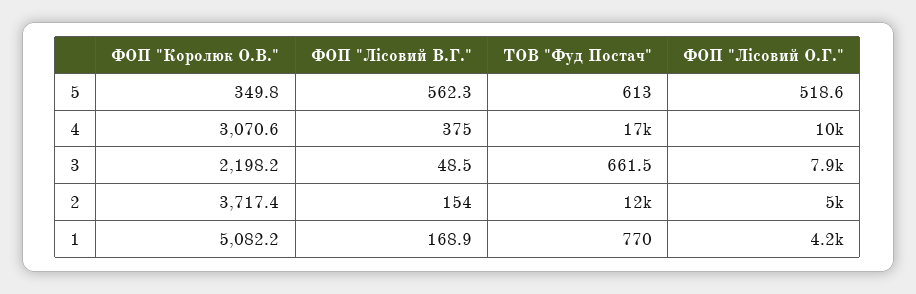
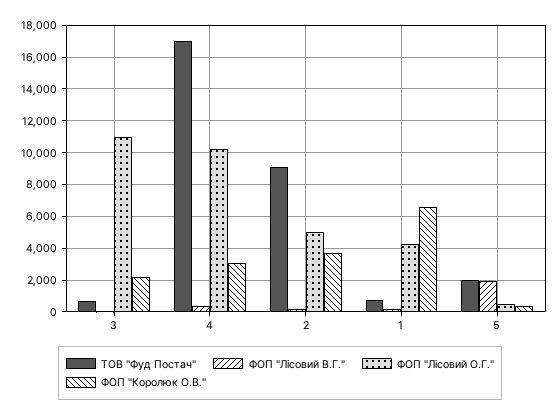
ФОП "Лісовий В.Г.", 5: 562.3 -> 2000
ТОВ "Фуд Постач", 5: 613 -> 2000
ФОП "Лісовий О.Г.", 3: 7900 -> 11000
ТОВ "Фуд Постач", 2: 12000 -> 9000
ФОП "Королюк О.В.", 1: 5082.2 -> 6500

